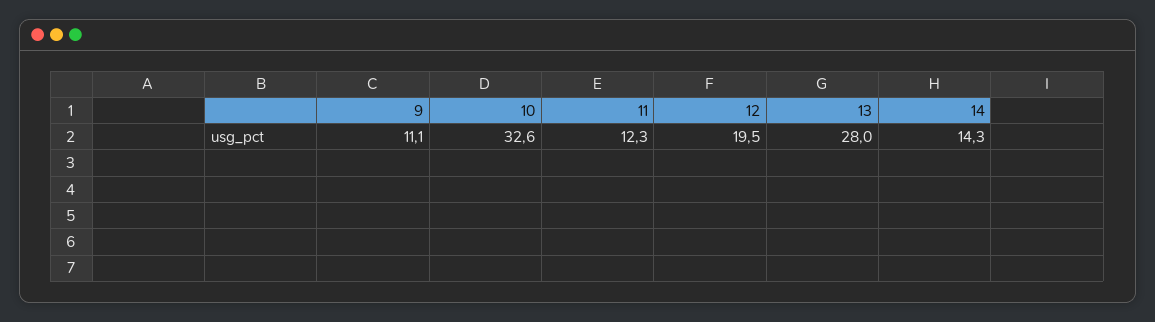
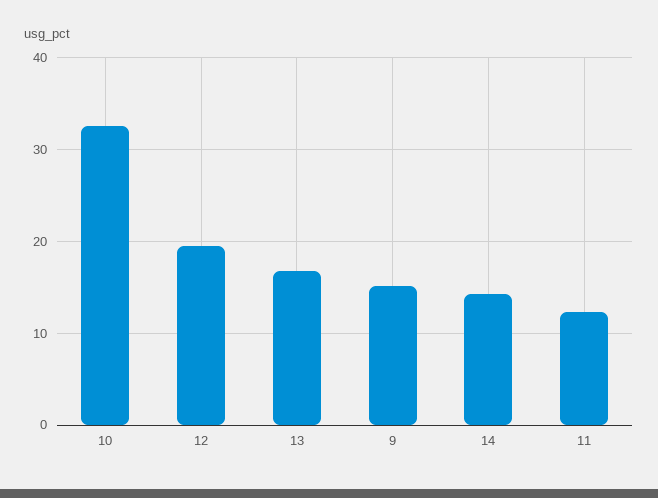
9: 11.1 -> 15
13: 28 -> 17

